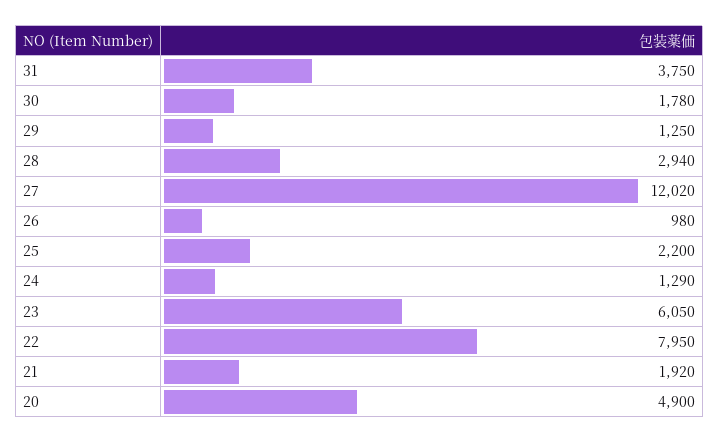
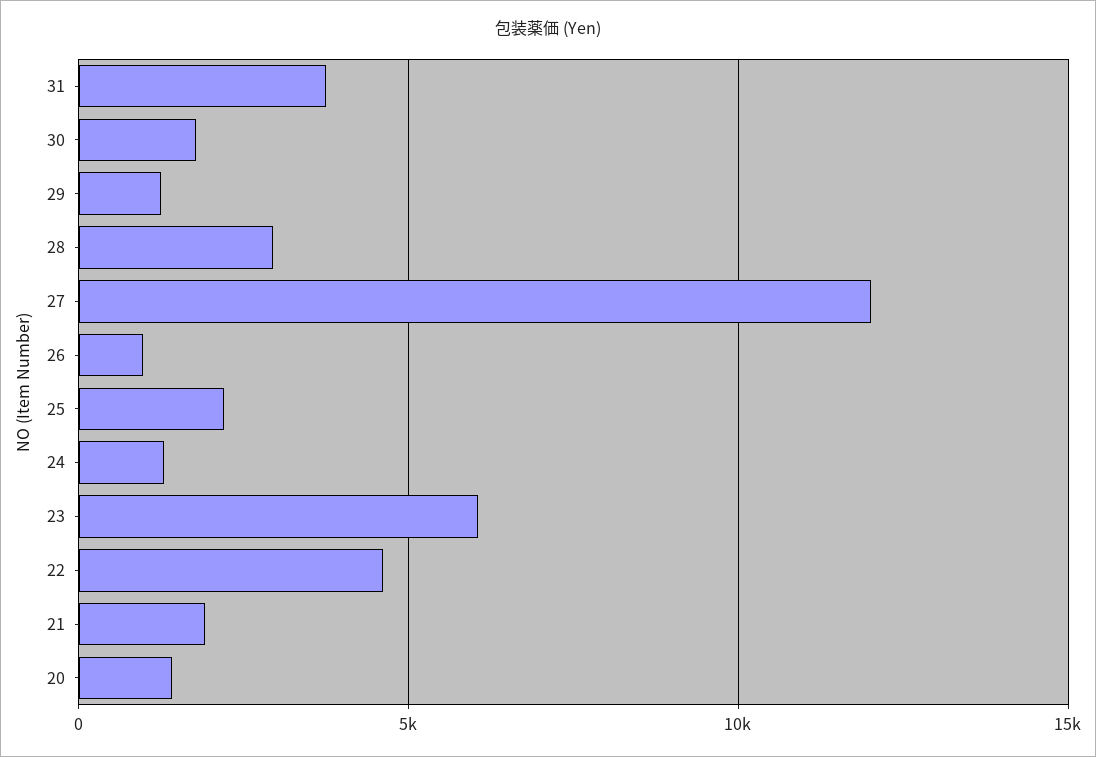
22: 7950 -> 4500
20: 4900 -> 1500

